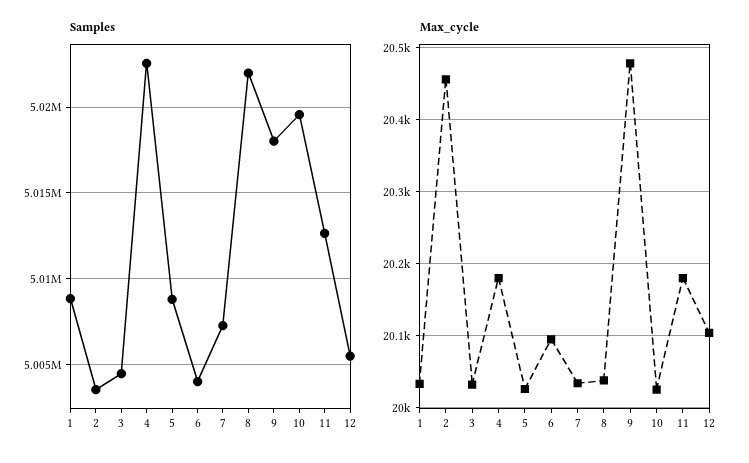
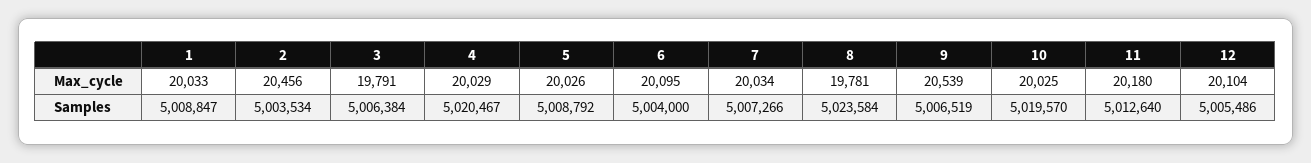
Samples, 3: 5004500 -> 5006384
Samples, 4: 5022500 -> 5020467
Samples, 8: 5022000 -> 5023584
Samples, 9: 5018000 -> 5006519
Max_cycle, 3: 20030 -> 19791
Max_cycle, 4: 20180 -> 20029
Max_cycle, 8: 20040 -> 19781
Max_cycle, 9: 20480 -> 20539

